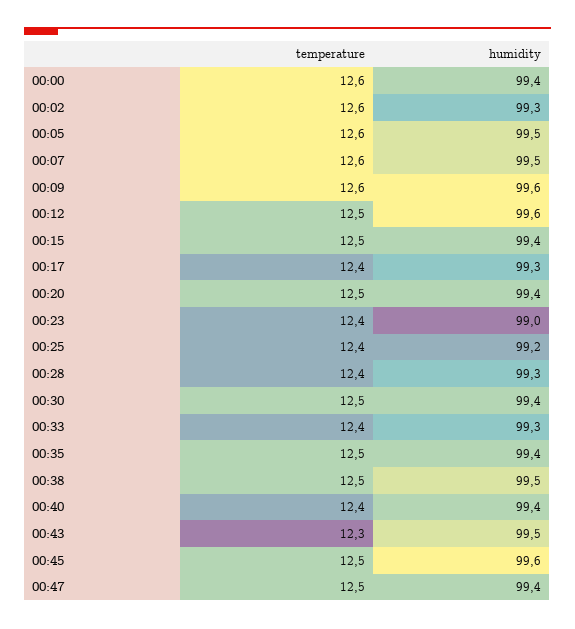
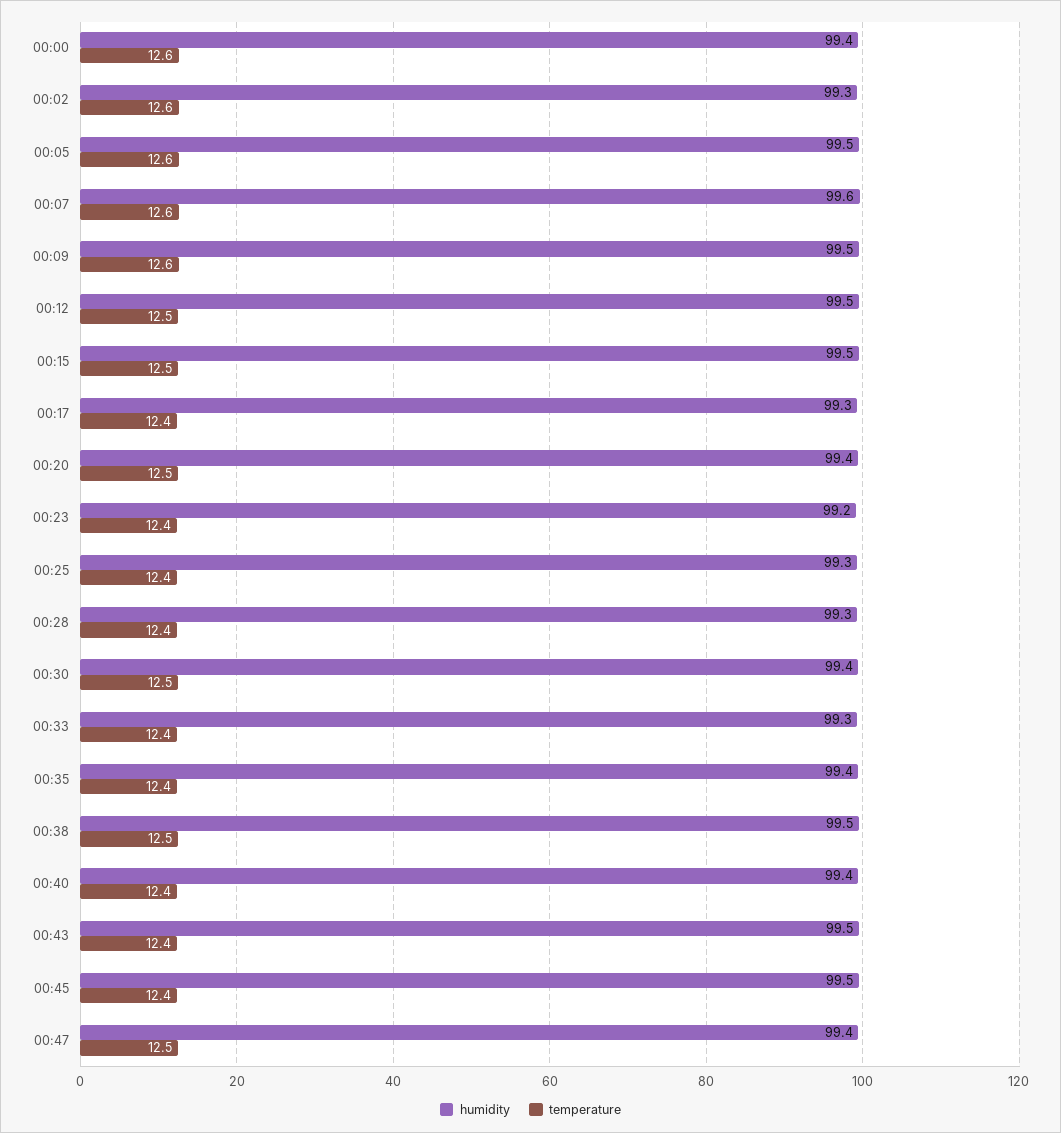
humidity, 00:07: 99.5 -> 99.6
humidity, 00:09: 99.6 -> 99.5
humidity, 00:12: 99.6 -> 99.5
humidity, 00:15: 99.4 -> 99.5
humidity, 00:23: 99 -> 99.2
humidity, 00:25: 99.2 -> 99.3
temperature, 00:35: 12.5 -> 12.4
temperature, 00:43: 12.3 -> 12.4
temperature, 00:45: 12.5 -> 12.4
humidity, 00:45: 99.6 -> 99.5

